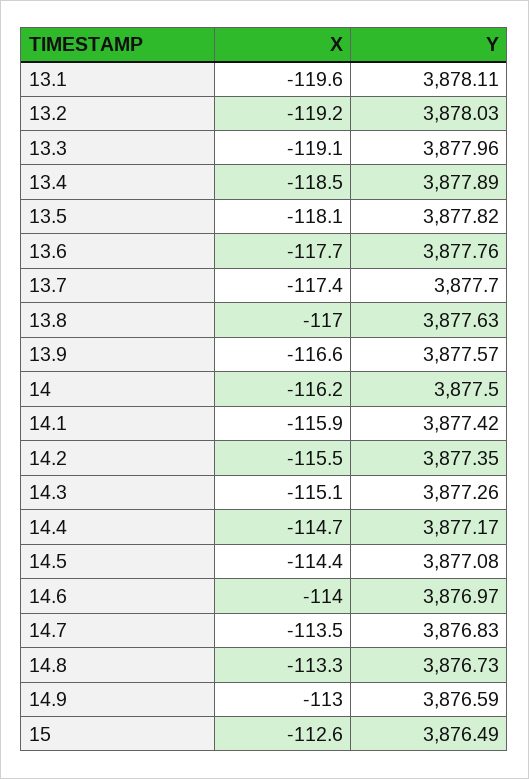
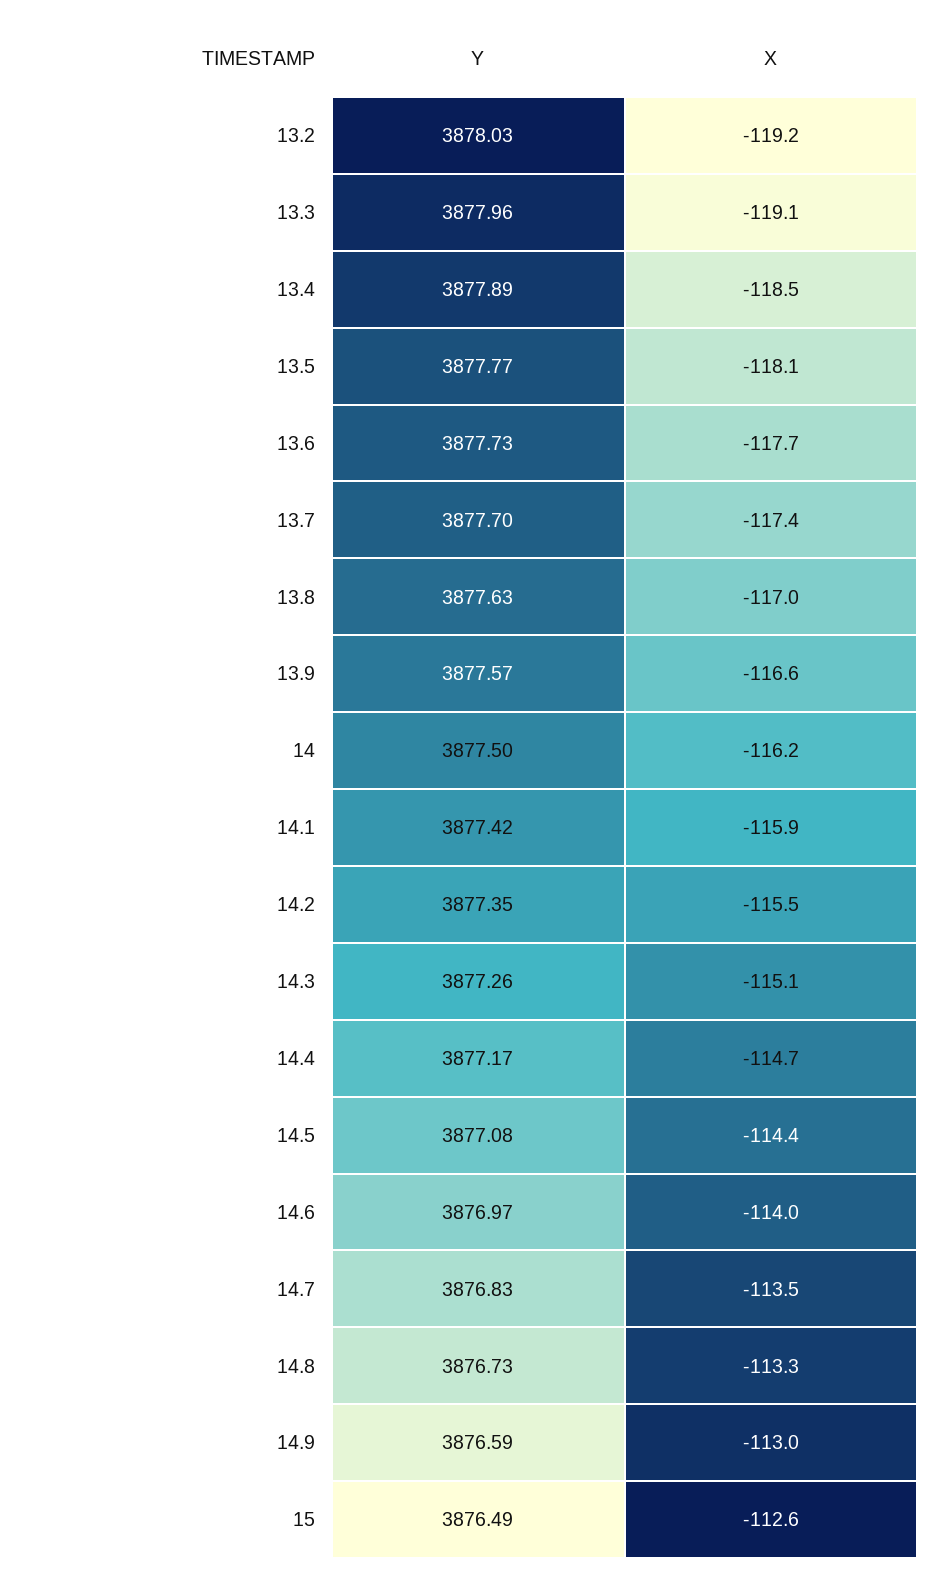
X, 13.1: -119.6 -> none
Y, 13.1: 3878.11 -> none
Y, 13.5: 3877.82 -> 3877.77
Y, 13.6: 3877.76 -> 3877.73

